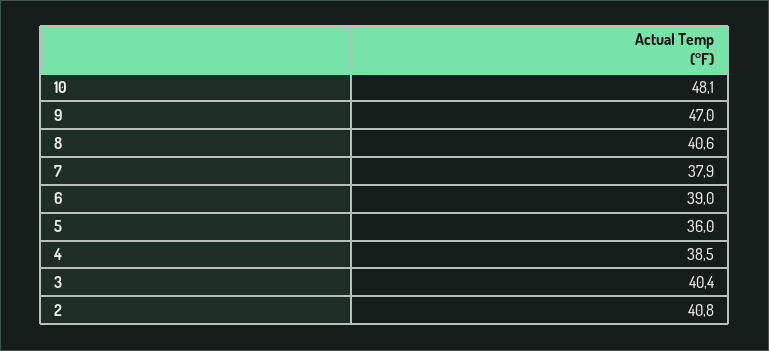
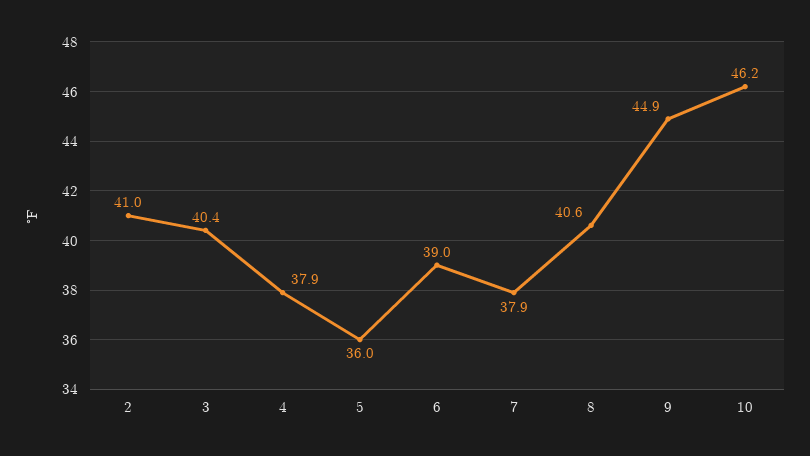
10: 48.1 -> 46.2
9: 47 -> 44.9
4: 38.5 -> 37.9
2: 40.8 -> 41

